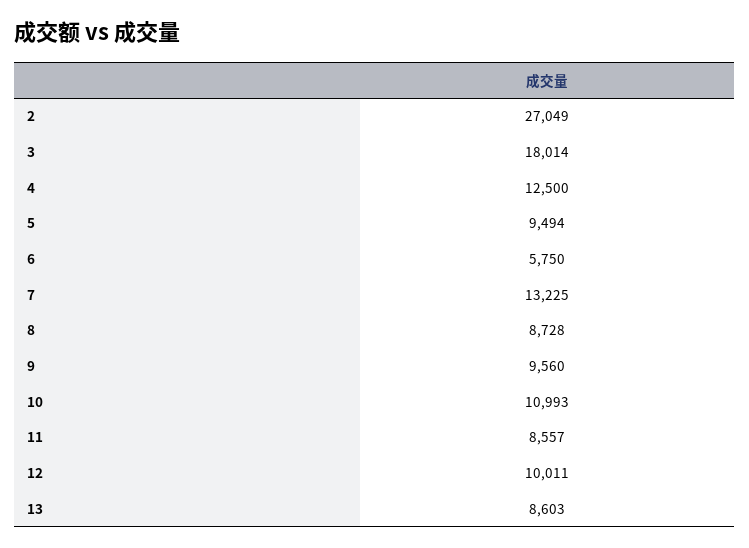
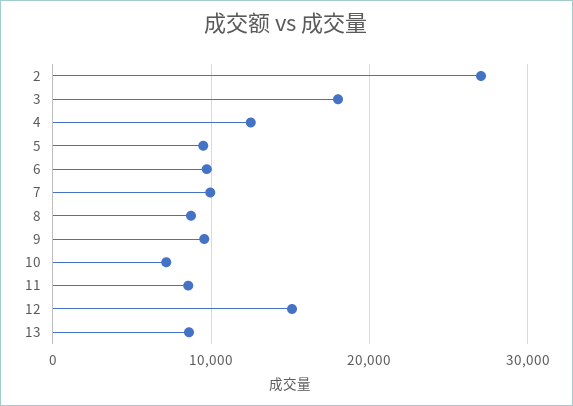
6: 5750 -> 10000
7: 13225 -> 10000
10: 10993 -> 7000
12: 10011 -> 15000

